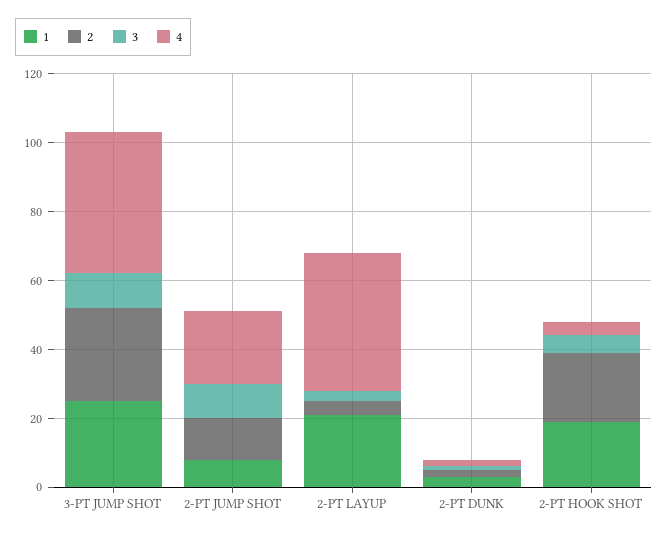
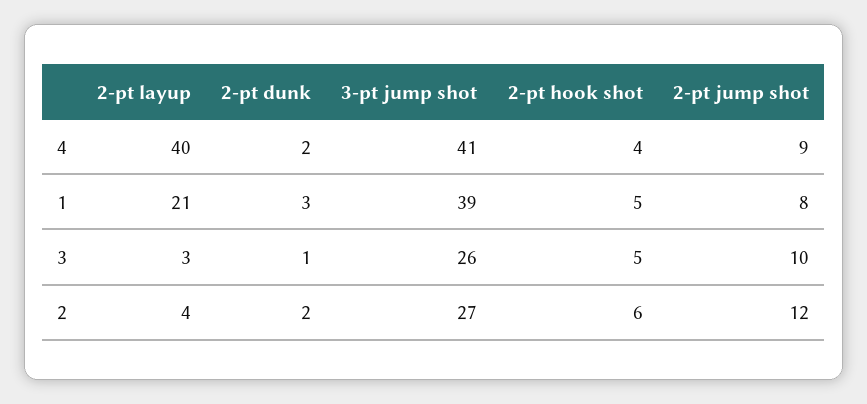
1, 3-PT JUMP SHOT: 25 -> 39
3, 3-PT JUMP SHOT: 10 -> 26
4, 2-PT JUMP SHOT: 20 -> 9
1, 2-PT HOOK SHOT: 20 -> 5
2, 2-PT HOOK SHOT: 20 -> 6

